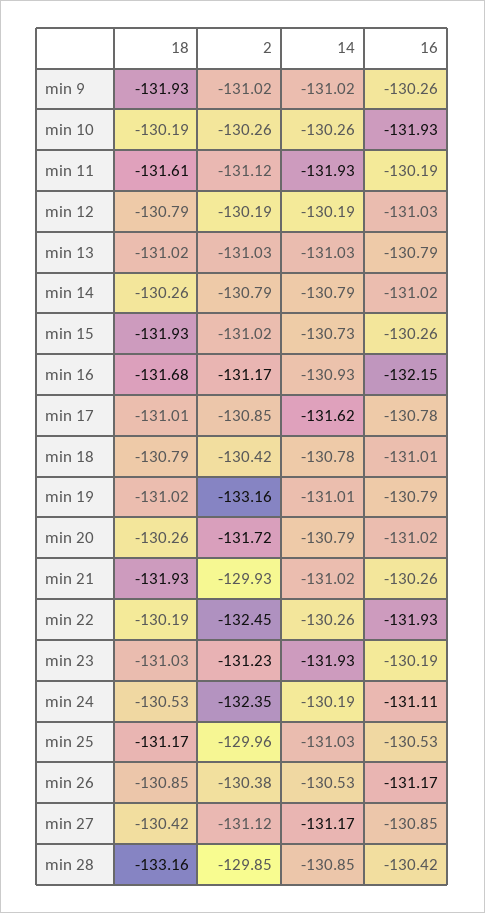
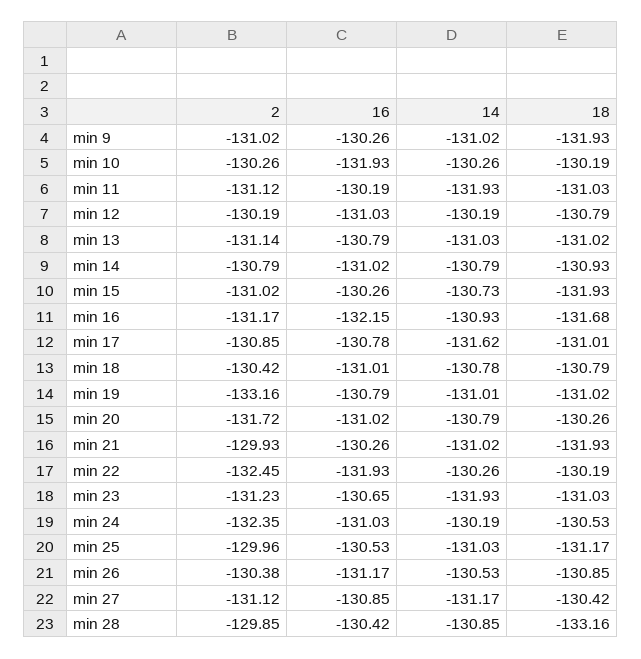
18, min 11: -131.61 -> -131.03
2, min 13: -131.03 -> -131.14
18, min 14: -130.26 -> -130.93
16, min 23: -130.19 -> -130.65
16, min 24: -131.11 -> -131.03

